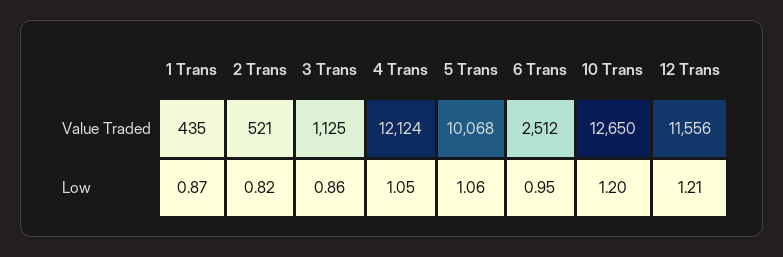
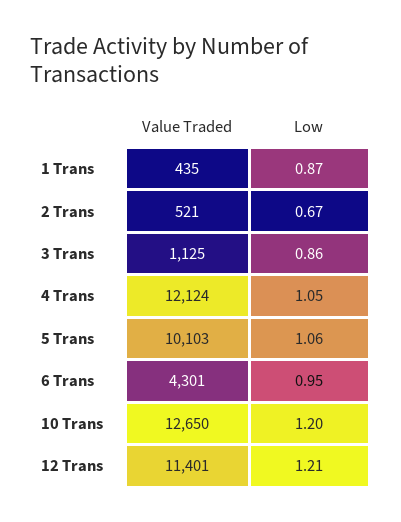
5 Trans, Value Traded: 10068 -> 10103
6 Trans, Value Traded: 2512 -> 4301
12 Trans, Value Traded: 11556 -> 11401
2 Trans, Low: 0.82 -> 0.67

